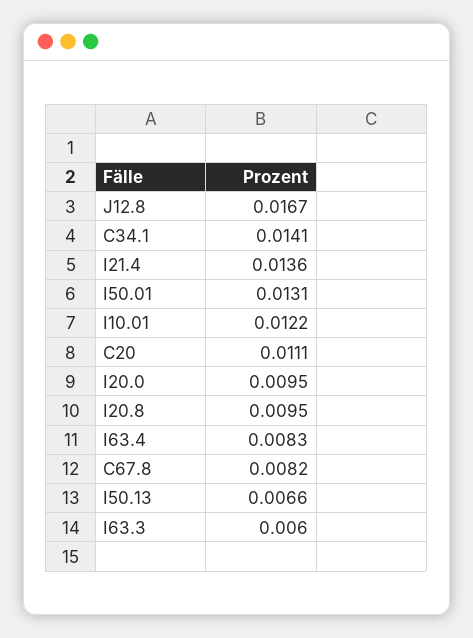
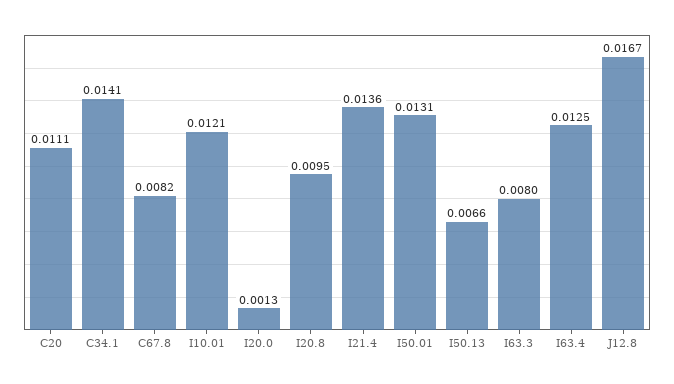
I10.01: 0.0122 -> 0.0121
I20.0: 0.0095 -> 0.0013
I63.4: 0.0083 -> 0.0125
I63.3: 0.006 -> 0.008

